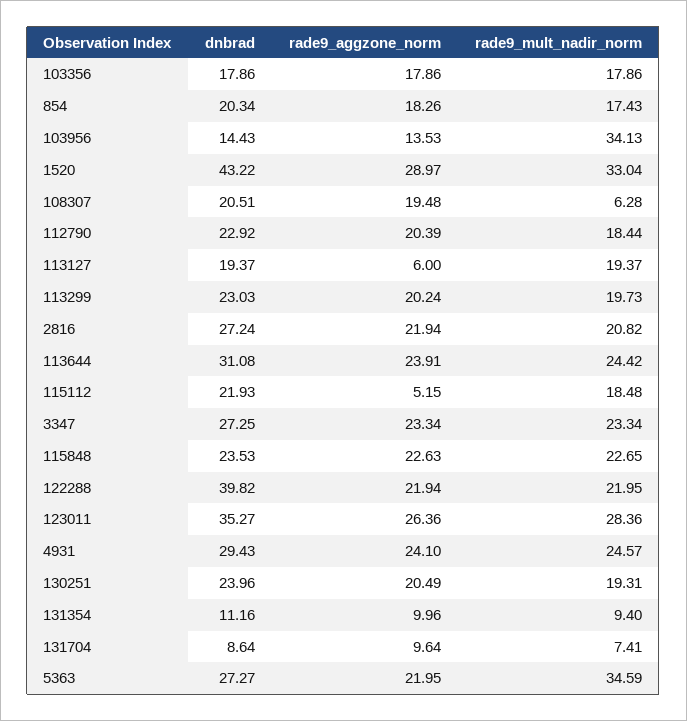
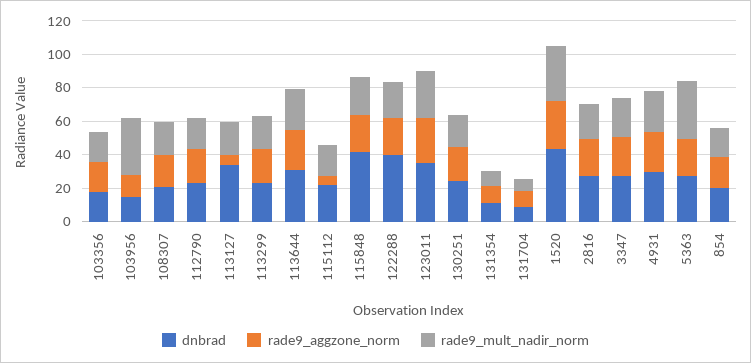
rade9_mult_nadir_norm, 108307: 6.28 -> 20
dnbrad, 113127: 19.37 -> 35
dnbrad, 115848: 23.53 -> 40

